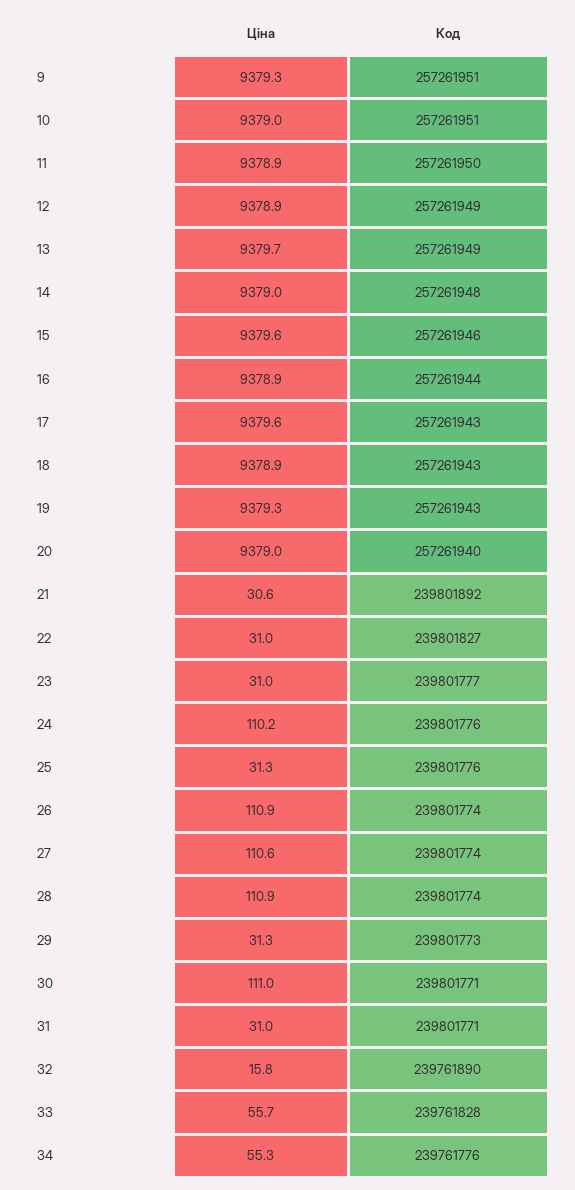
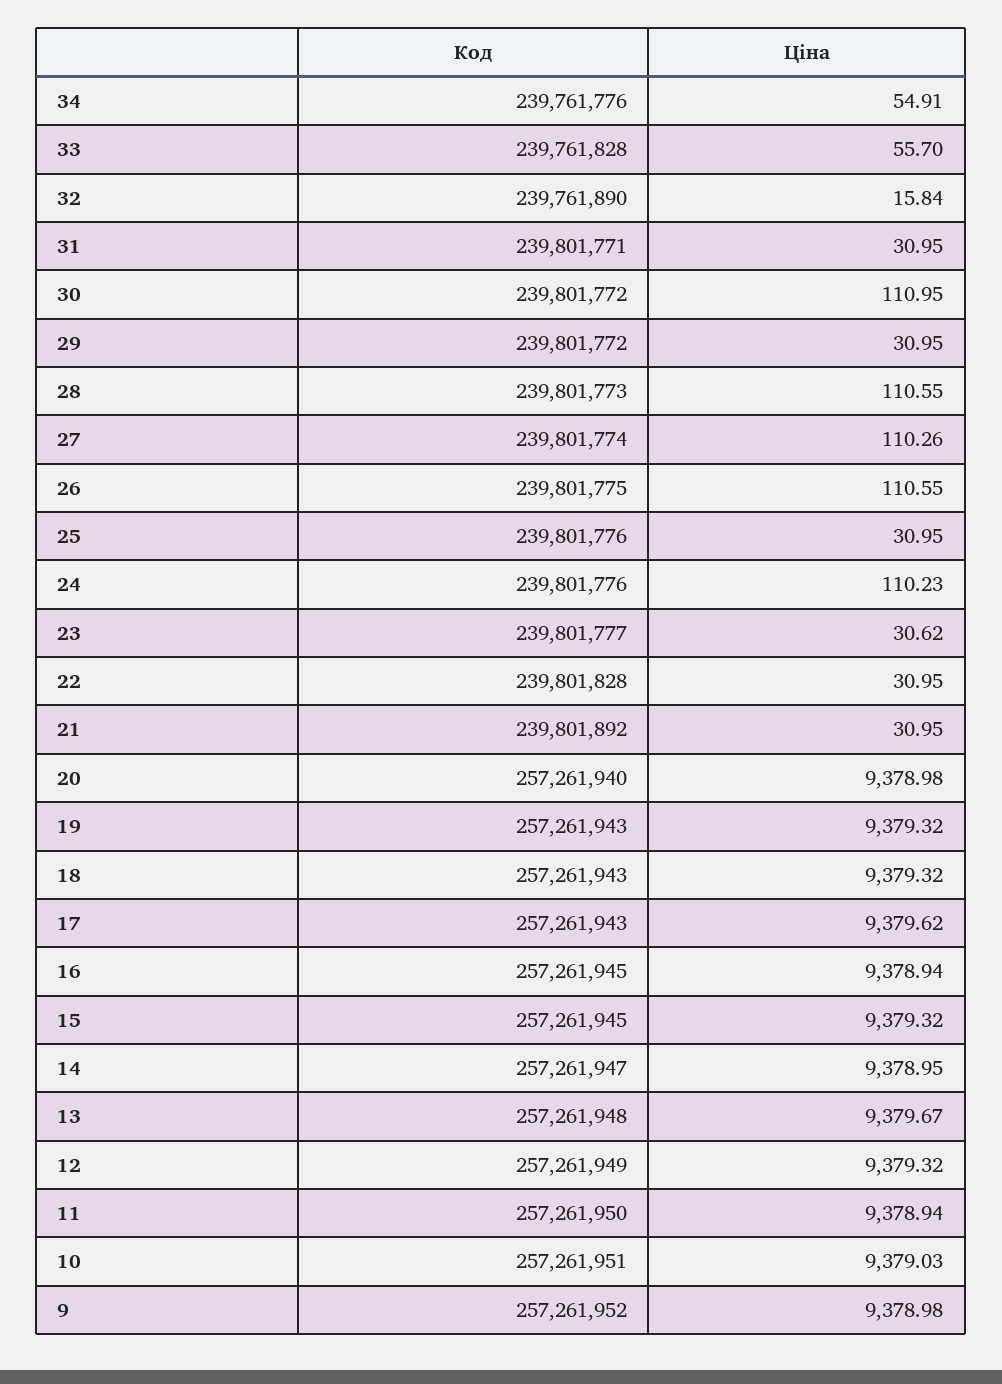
Ціна, 9: 9379.3 -> 9378.98
Код, 9: 257261951 -> 257261952
Ціна, 12: 9378.9 -> 9379.32
Код, 13: 257261949 -> 257261948
Код, 14: 257261948 -> 257261947
Ціна, 15: 9379.6 -> 9379.32
Код, 15: 257261946 -> 257261945
Код, 16: 257261944 -> 257261945
Ціна, 18: 9378.9 -> 9379.32
Ціна, 21: 30.6 -> 30.95
Код, 22: 239801827 -> 239801828
Ціна, 23: 31 -> 30.62
Ціна, 25: 31.3 -> 30.95
Ціна, 26: 110.9 -> 110.55
Код, 26: 239801774 -> 239801775
Ціна, 27: 110.6 -> 110.26
Ціна, 28: 110.9 -> 110.55
Код, 28: 239801774 -> 239801773
Ціна, 29: 31.3 -> 30.95
Код, 29: 239801773 -> 239801772
Код, 30: 239801771 -> 239801772
Ціна, 34: 55.3 -> 54.91

